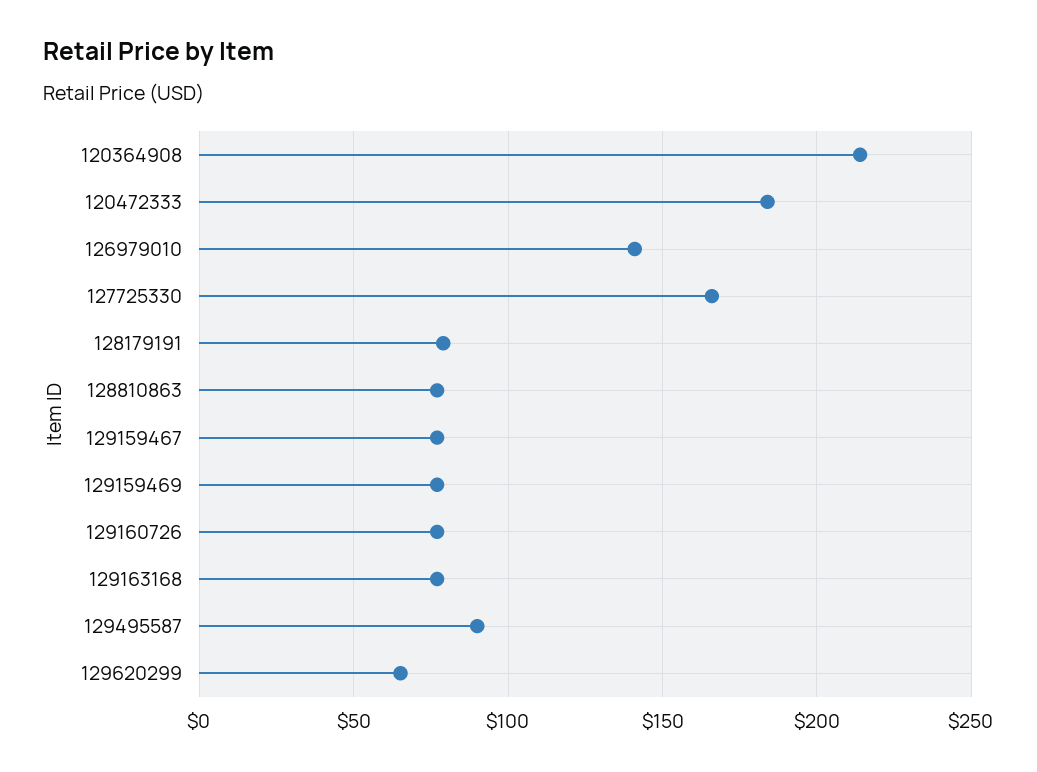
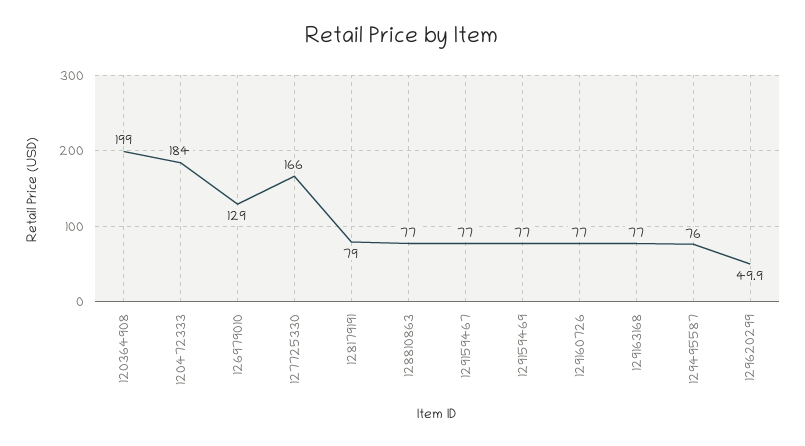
120364908: 215 -> 199
126979010: 140 -> 129
129495587: 90 -> 76
129620299: 65 -> 49.9

